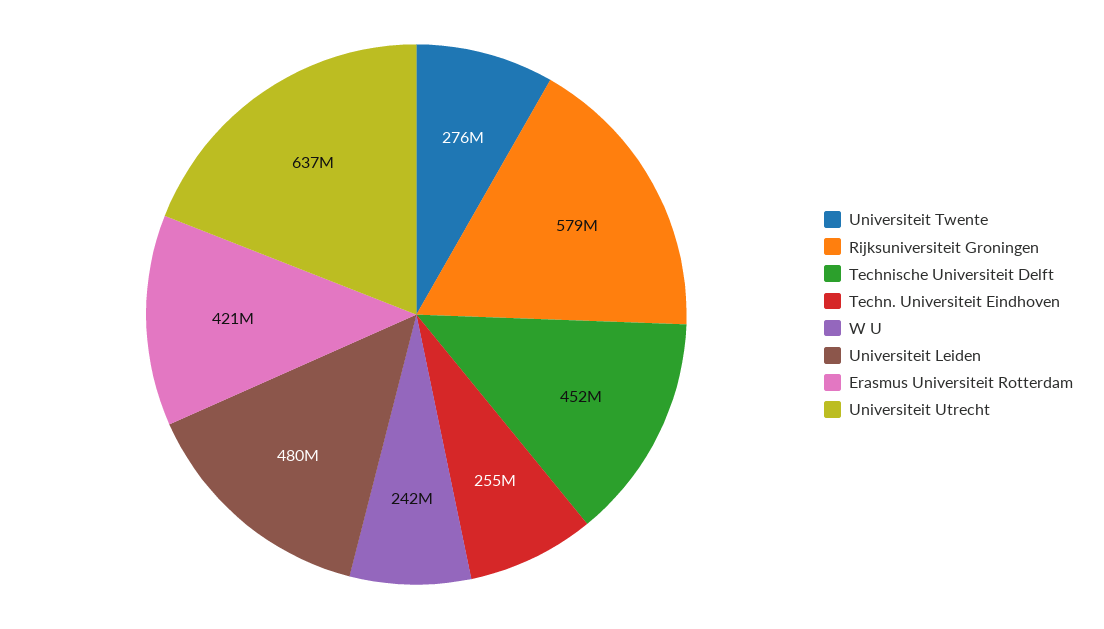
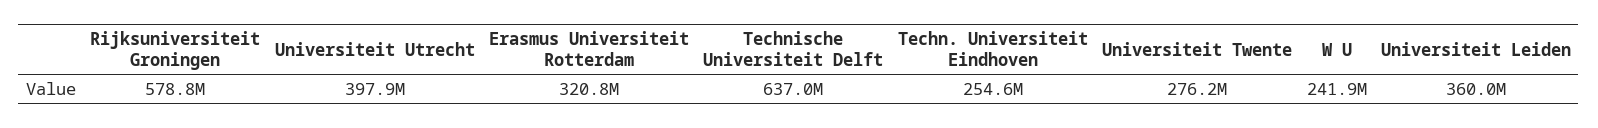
Technische Universiteit Delft: 452000000 -> 637000000
Universiteit Leiden: 480000000 -> 360000000
Erasmus Universiteit Rotterdam: 421000000 -> 320800000
Universiteit Utrecht: 637000000 -> 397900000

